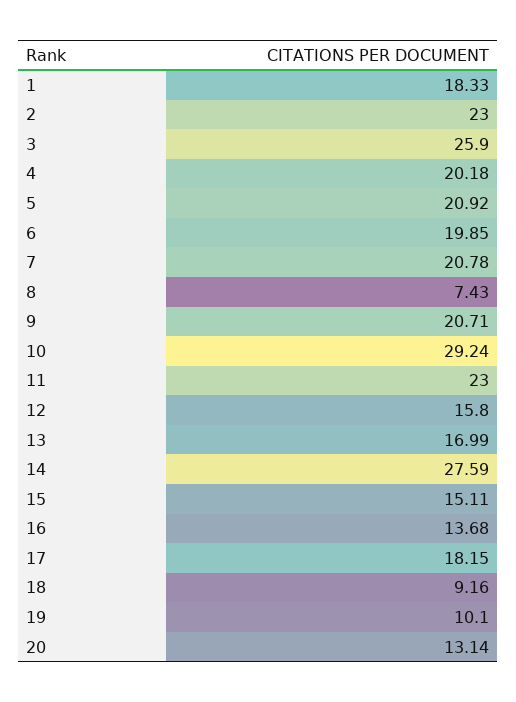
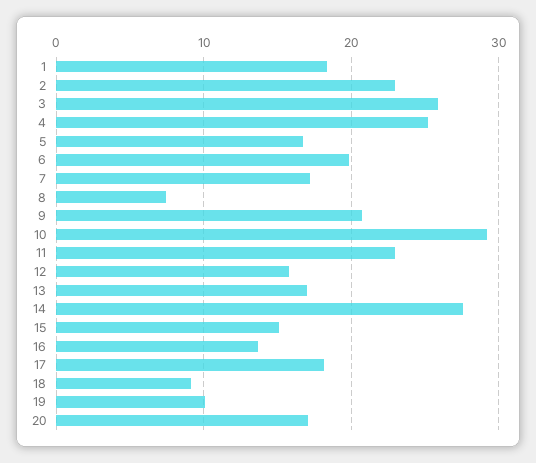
4: 20.18 -> 25
5: 20.92 -> 17
7: 20.78 -> 17
20: 13.14 -> 17

